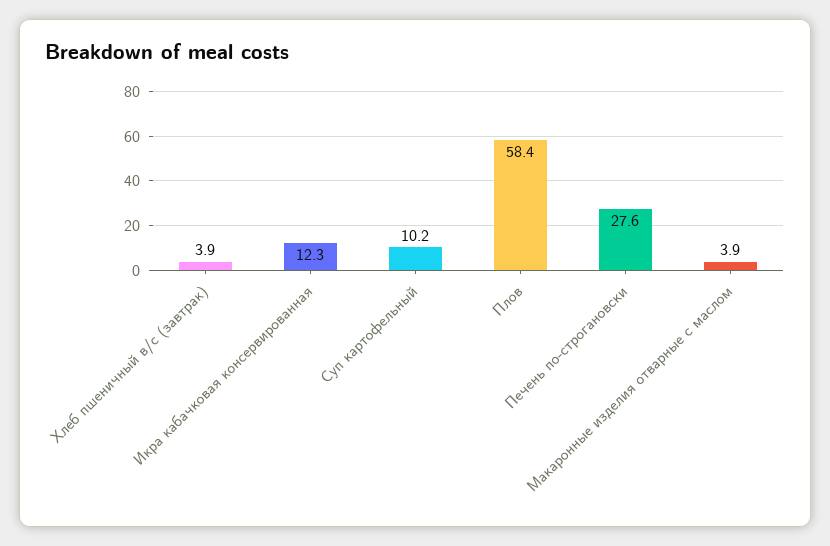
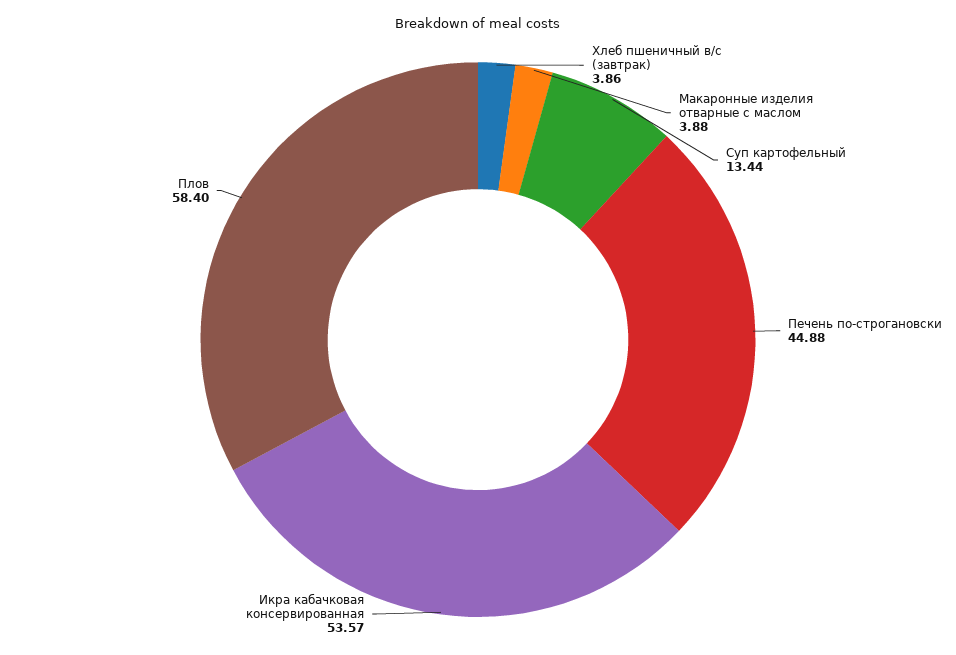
Икра кабачковая консервированная: 12.3 -> 53.57
Суп картофельный: 10.2 -> 13.44
Печень по-строгановски: 27.6 -> 44.88

